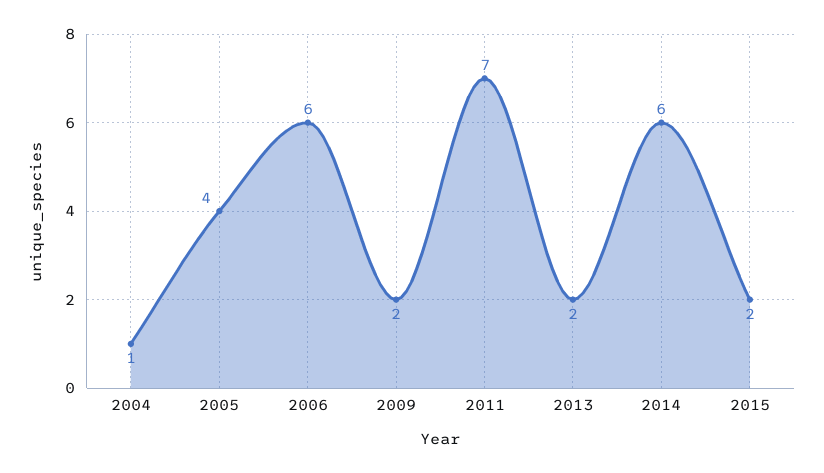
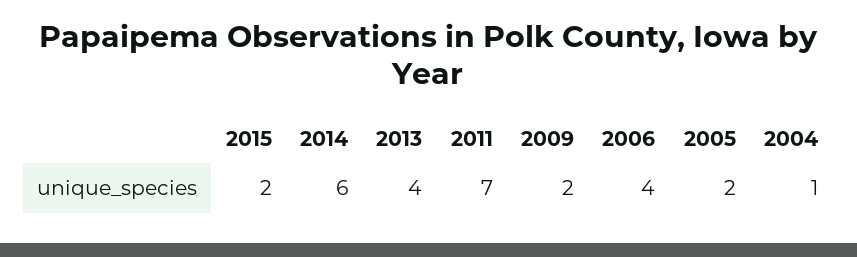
2005: 4 -> 2
2006: 6 -> 4
2013: 2 -> 4

